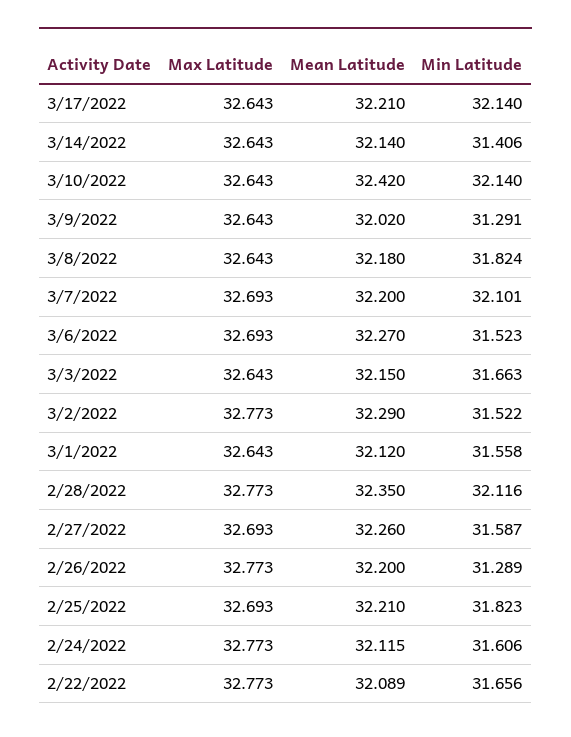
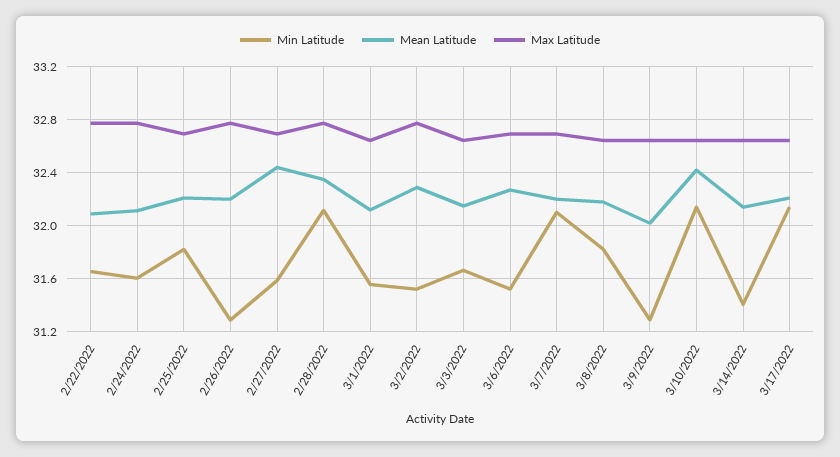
Mean Latitude, 2/27/2022: 32.26 -> 32.45

